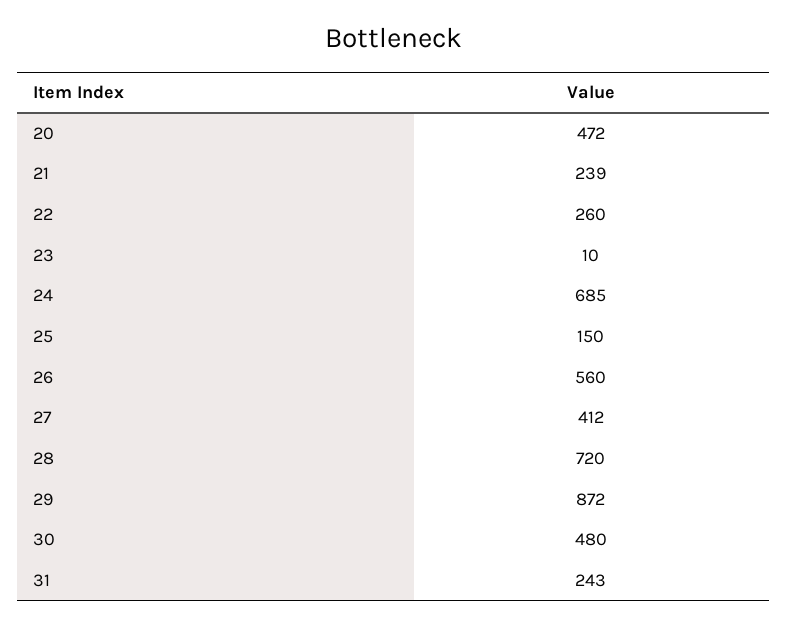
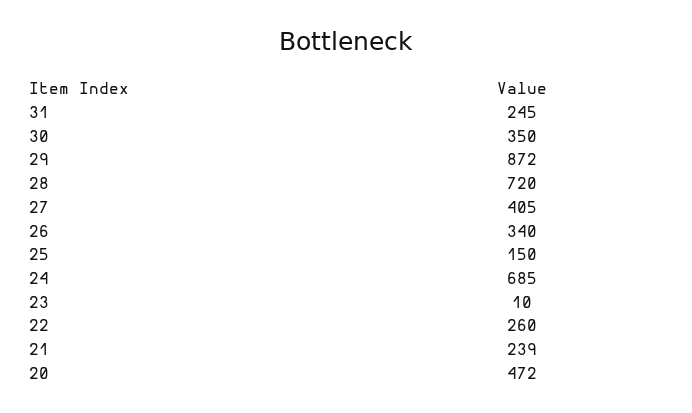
26: 560 -> 340
27: 412 -> 405
30: 480 -> 350
31: 243 -> 245

